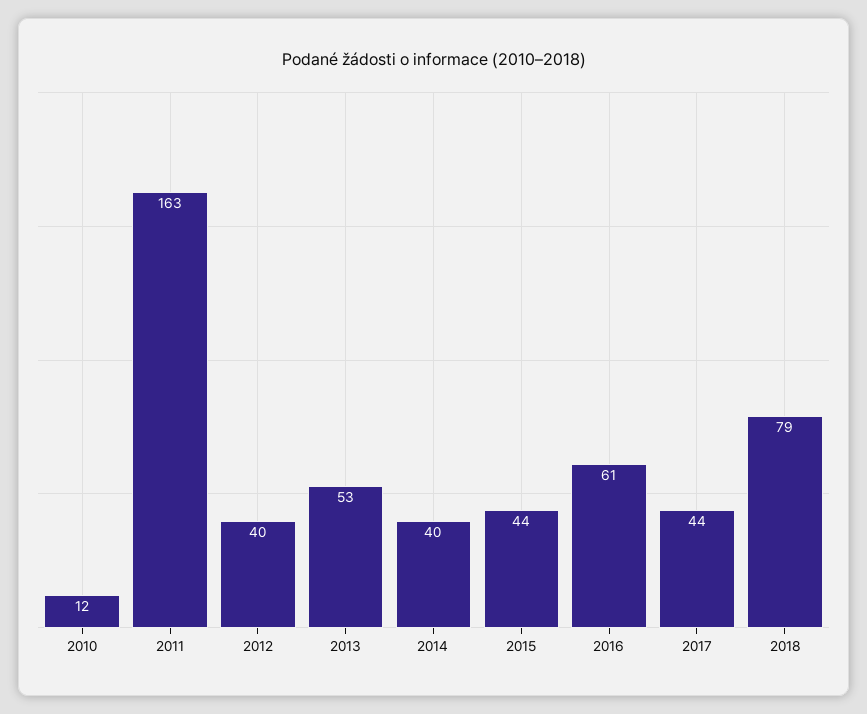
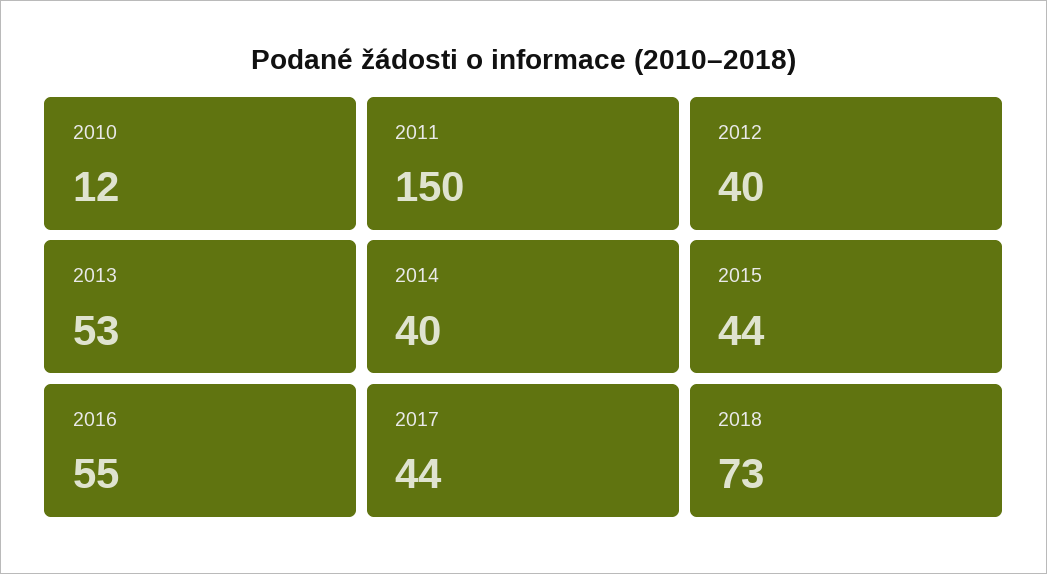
2011: 163 -> 150
2016: 61 -> 55
2018: 79 -> 73

